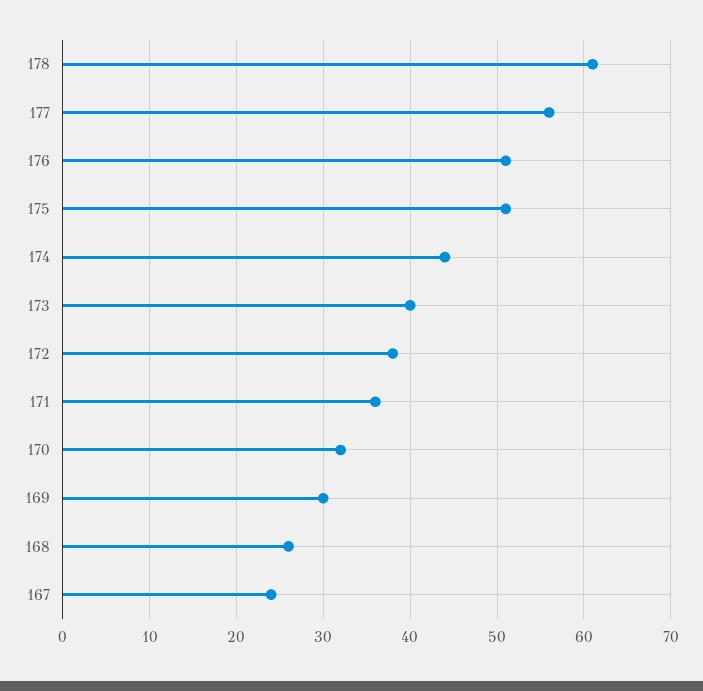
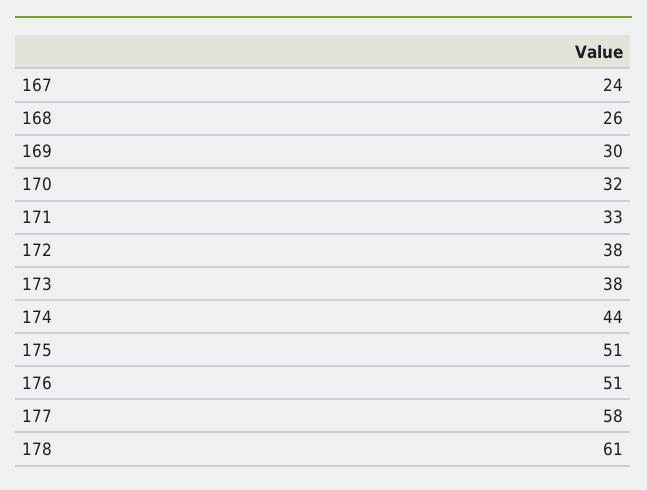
177: 56 -> 58
173: 40 -> 38
171: 36 -> 33

